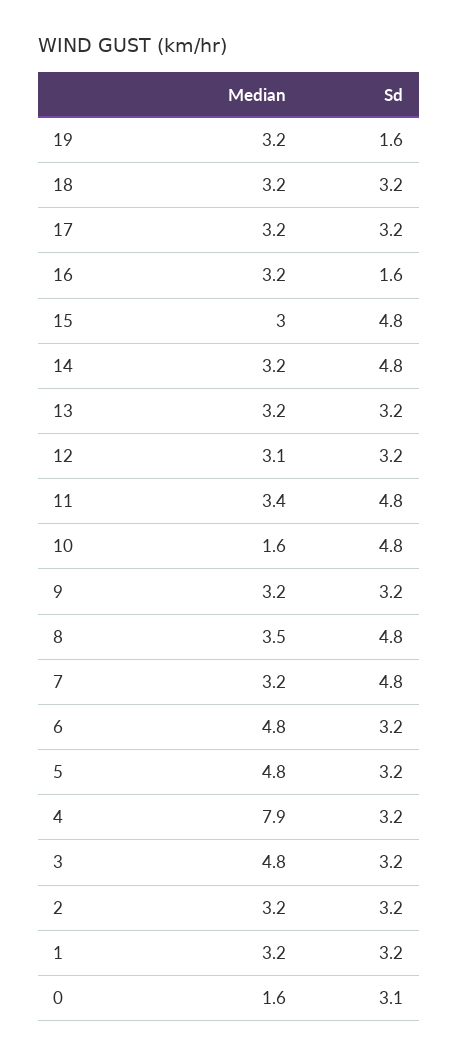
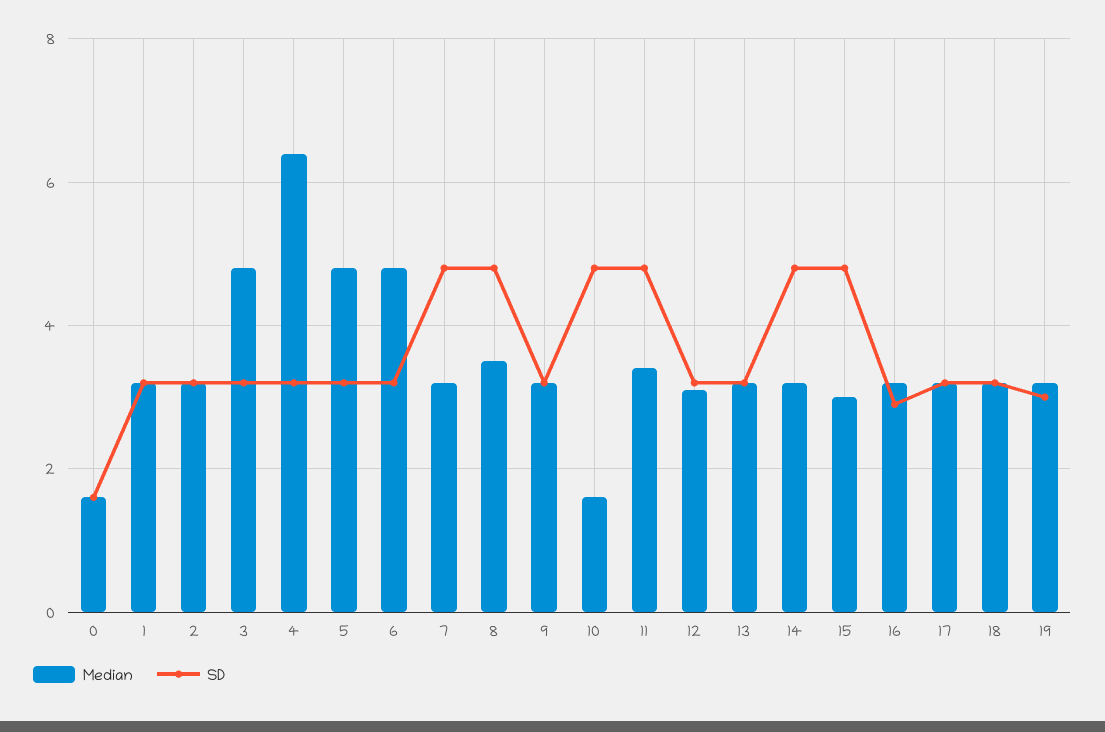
Sd, 19: 1.6 -> 3
Sd, 16: 1.6 -> 3
Median, 4: 7.9 -> 6.5
Sd, 0: 3.1 -> 1.5

